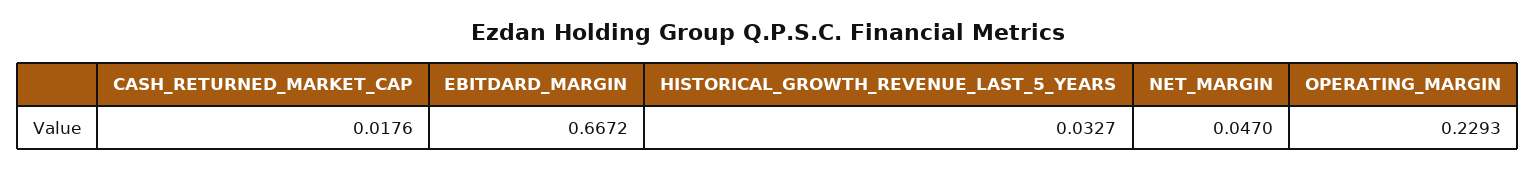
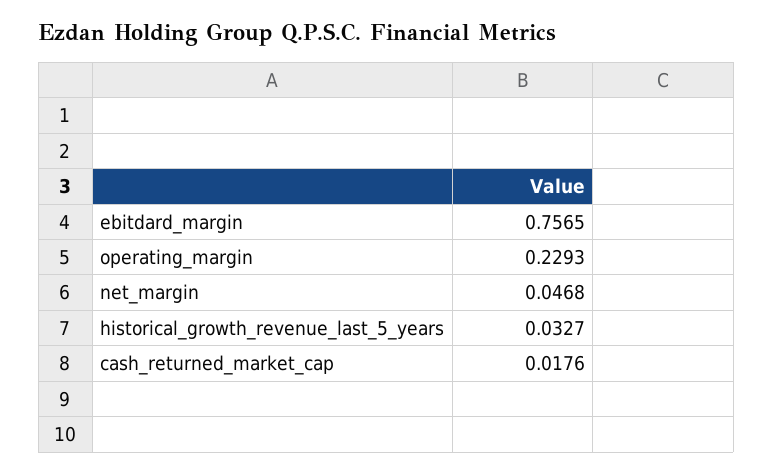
EBITDARD_MARGIN: 0.6672 -> 0.7565
NET_MARGIN: 0.047 -> 0.0468

